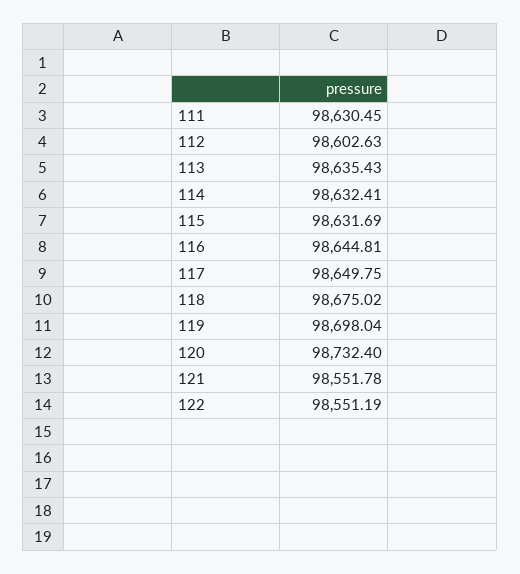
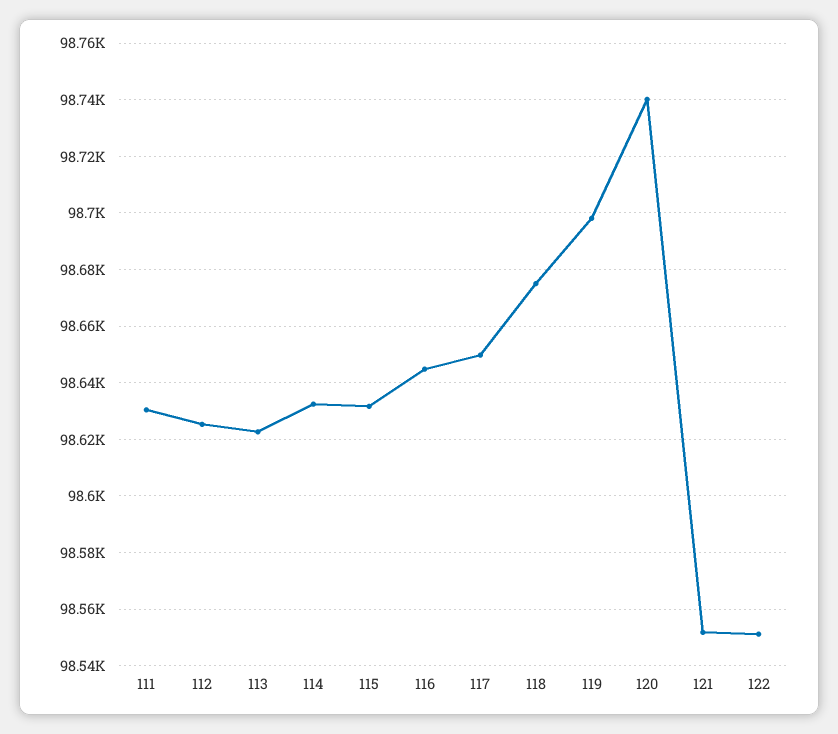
112: 98602.63 -> 98625
113: 98635.43 -> 98622.5
120: 98732.4 -> 98740

